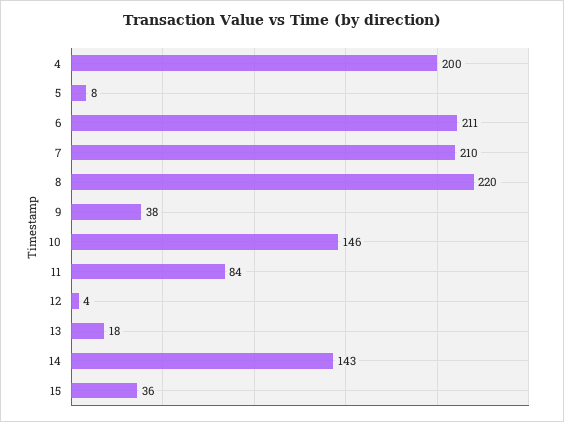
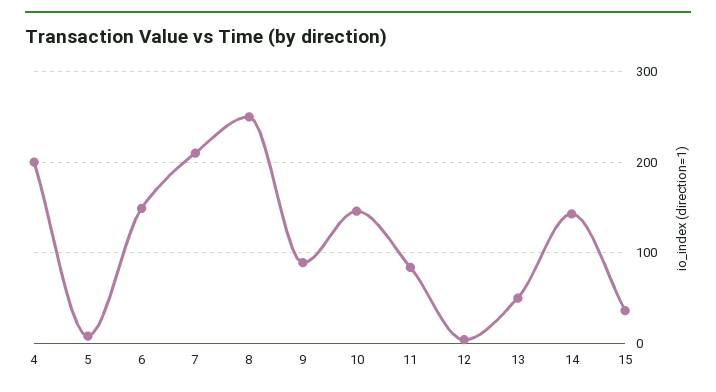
6: 211 -> 150
8: 220 -> 250
9: 38 -> 90
13: 18 -> 50

